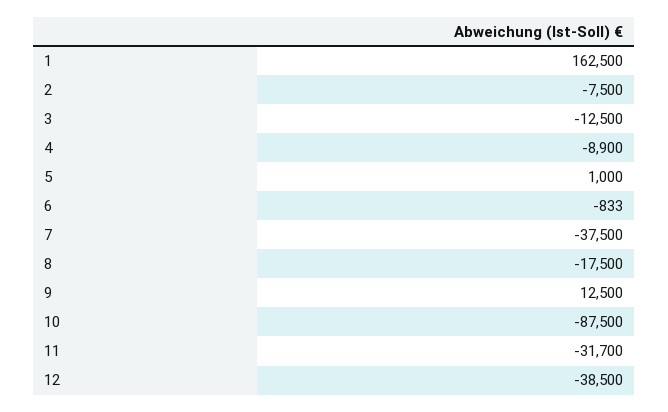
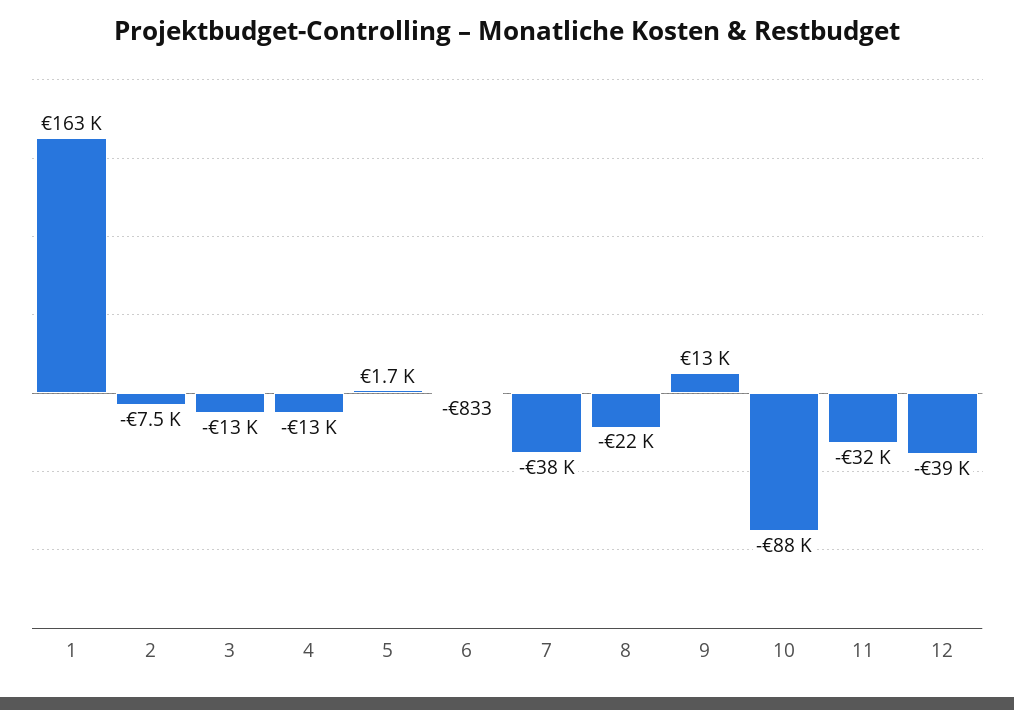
4: -8900 -> -13000
5: 1000 -> 1700
8: -17500 -> -22000

